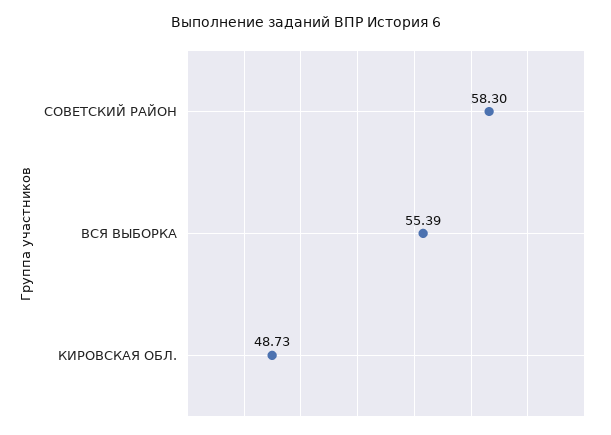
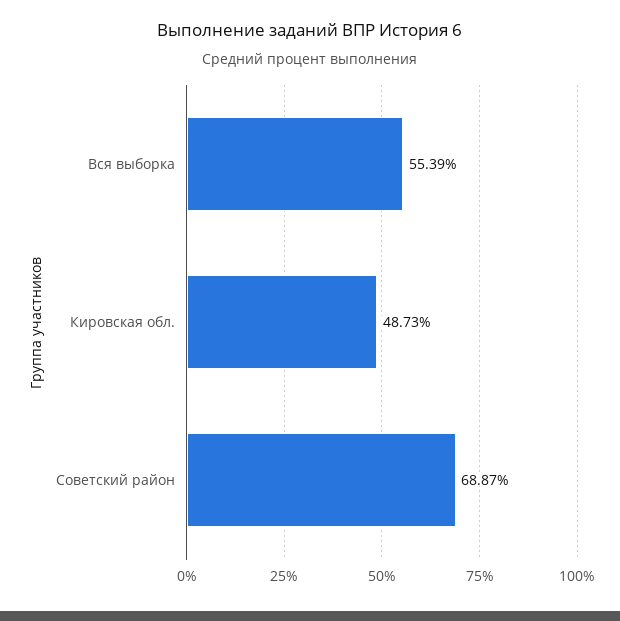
СОВЕТСКИЙ РАЙОН: 58.3 -> 68.87

